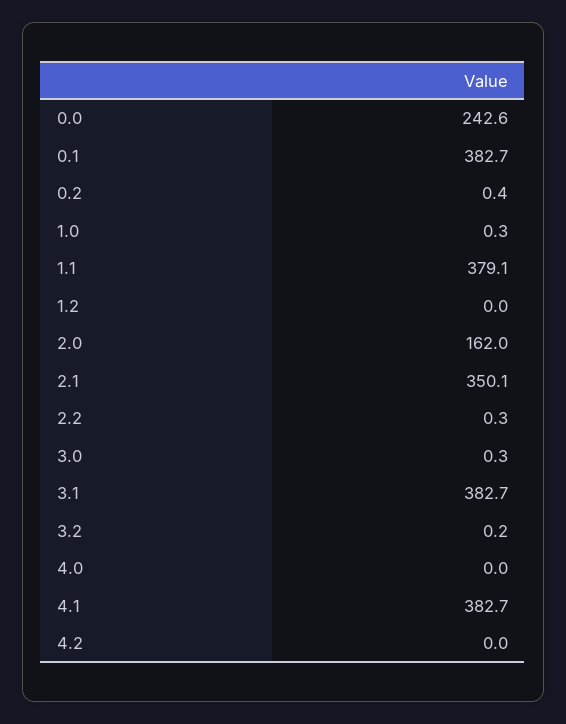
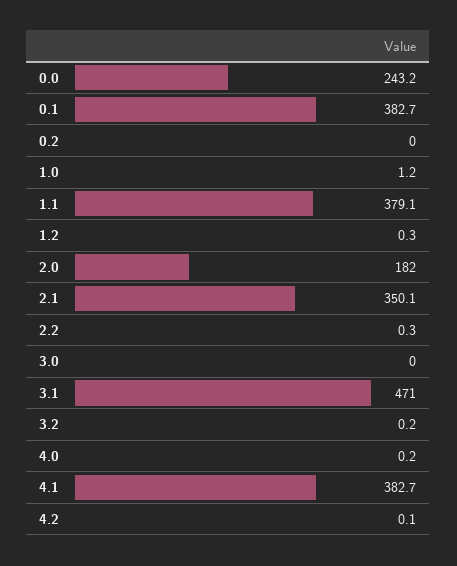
0.0: 242.6 -> 243.2
0.2: 0.4 -> 0
1.0: 0.3 -> 1.2
1.2: 0 -> 0.3
2.0: 162 -> 182
3.0: 0.3 -> 0
3.1: 382.7 -> 471
4.0: 0 -> 0.2
4.2: 0 -> 0.1

